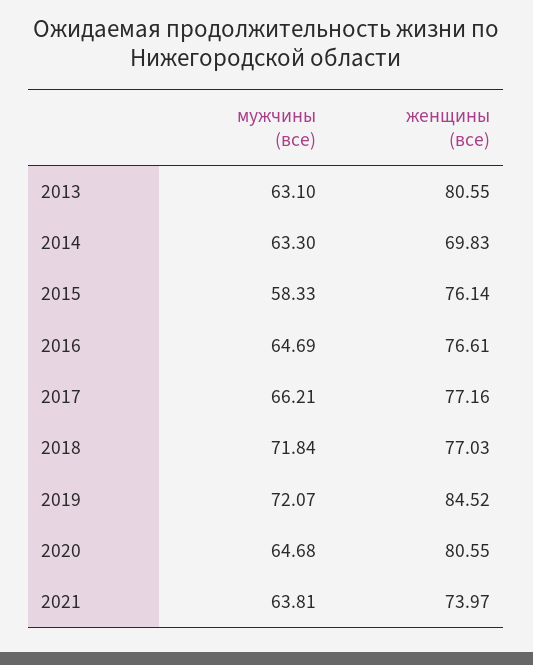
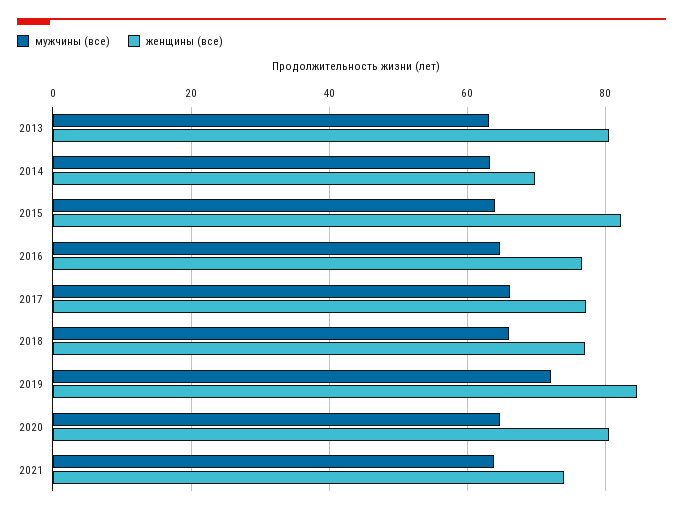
мужчины (все), 2015: 58.33 -> 64
женщины (все), 2015: 76.14 -> 82
мужчины (все), 2018: 71.84 -> 66

